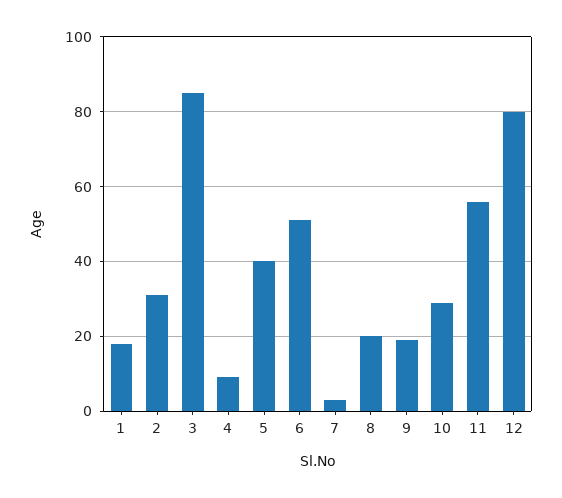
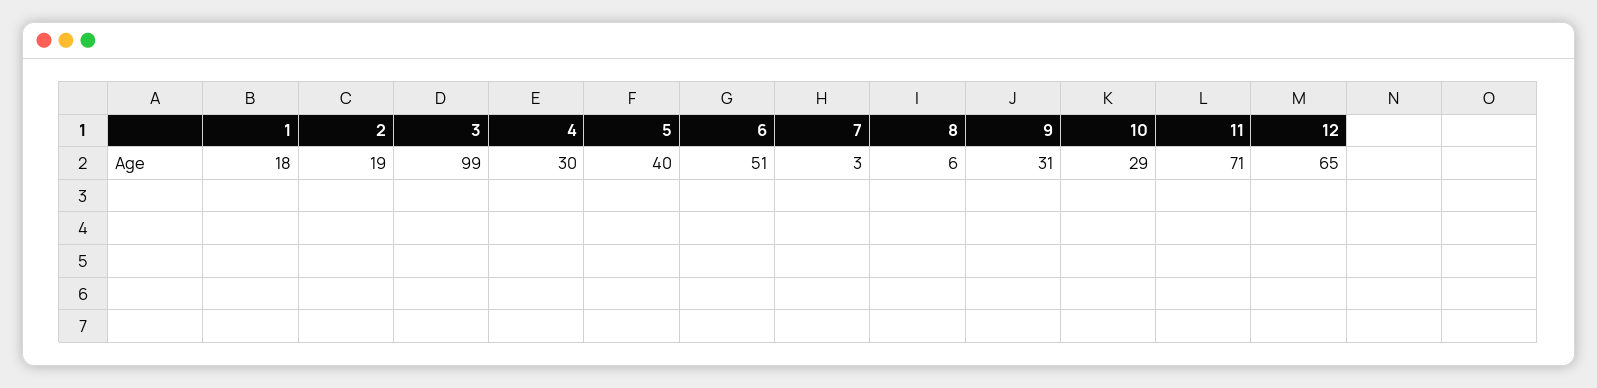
2: 30 -> 19
3: 85 -> 99
4: 10 -> 30
8: 20 -> 6
9: 20 -> 31
11: 55 -> 71
12: 80 -> 65

